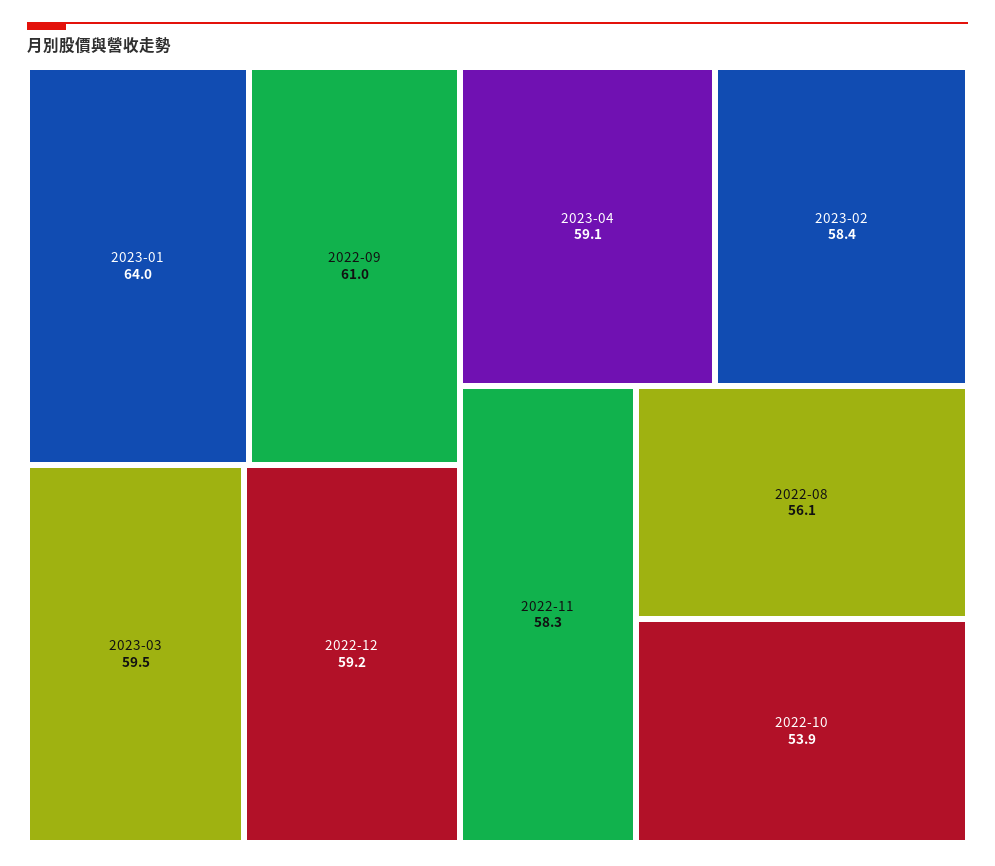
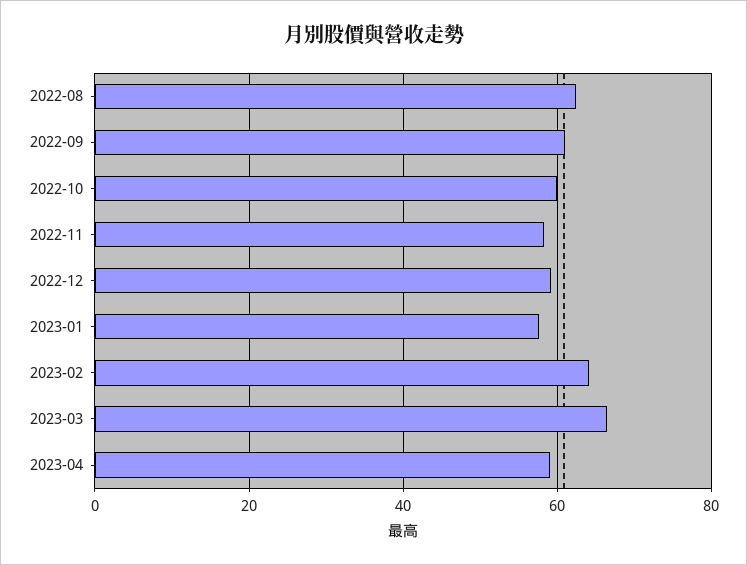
2023-01: 64 -> 58
2023-03: 59.5 -> 66
2023-02: 58.4 -> 64
2022-08: 56.1 -> 62
2022-10: 53.9 -> 60

